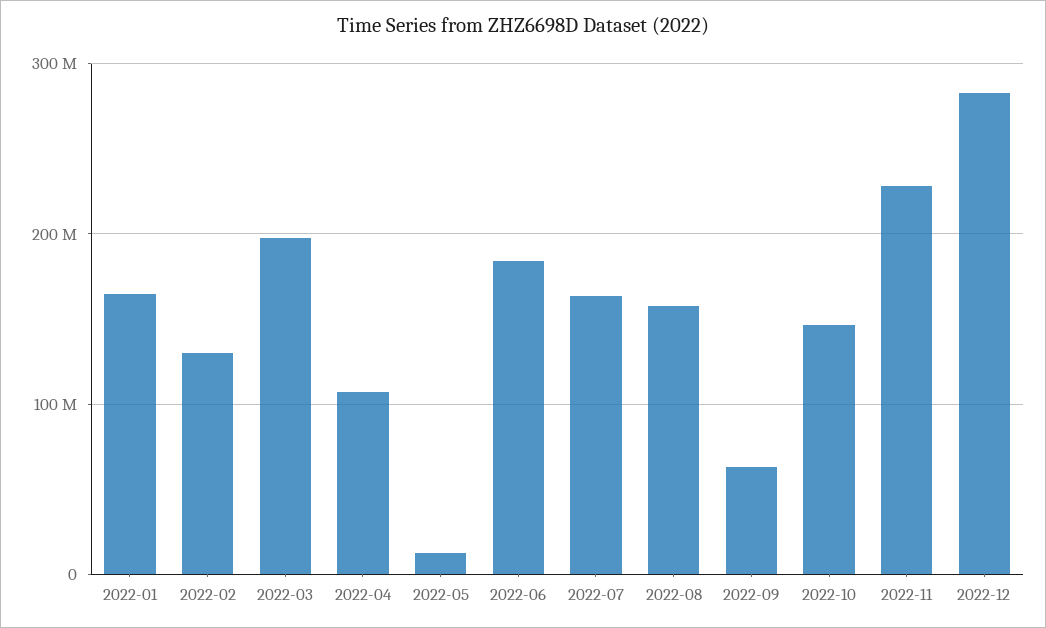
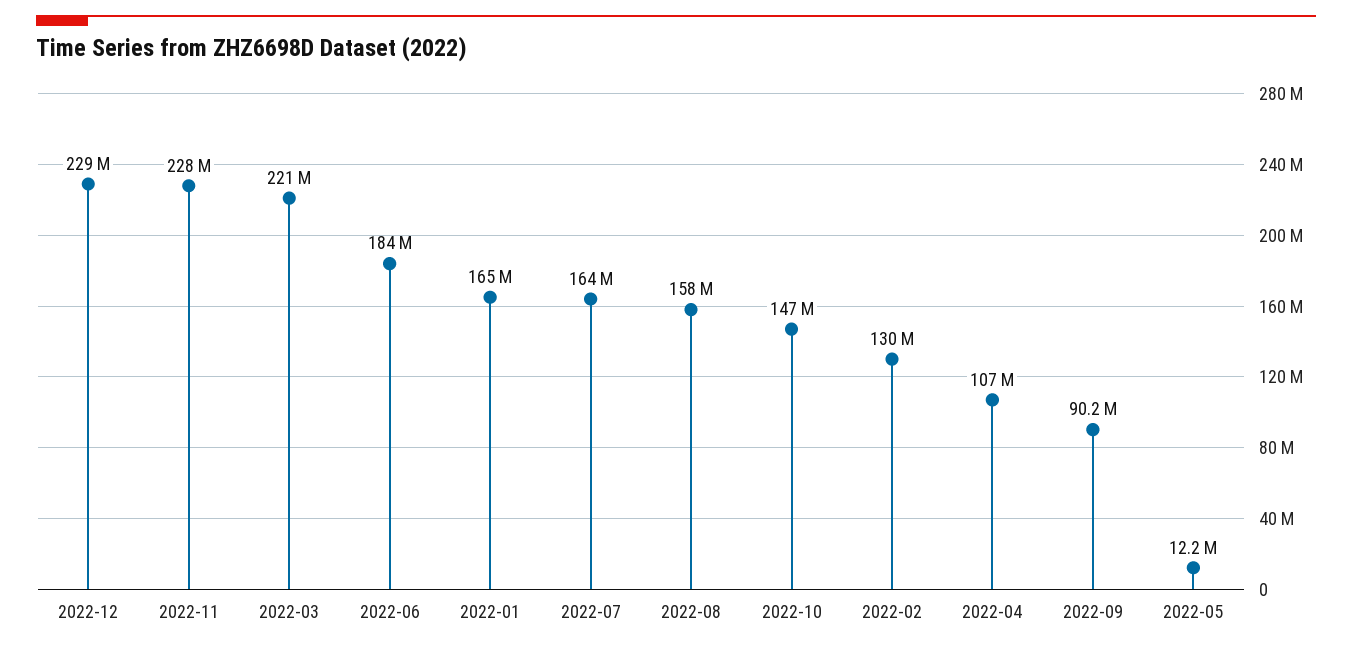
2022-03: 200000000 -> 221000000
2022-09: 60000000 -> 90200000
2022-12: 280000000 -> 229000000

